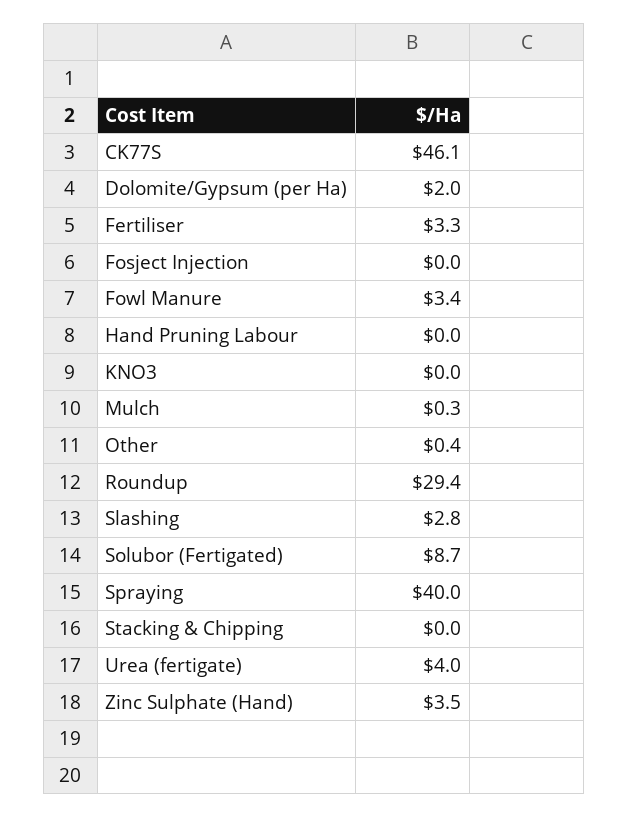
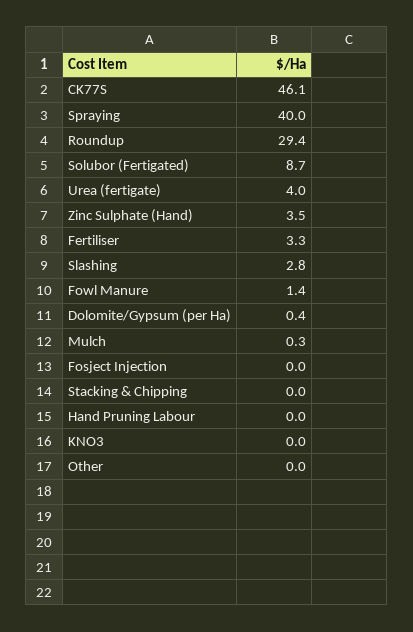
Dolomite/Gypsum (per Ha): 2 -> 0.4
Fowl Manure: 3.4 -> 1.4
Other: 0.4 -> 0

